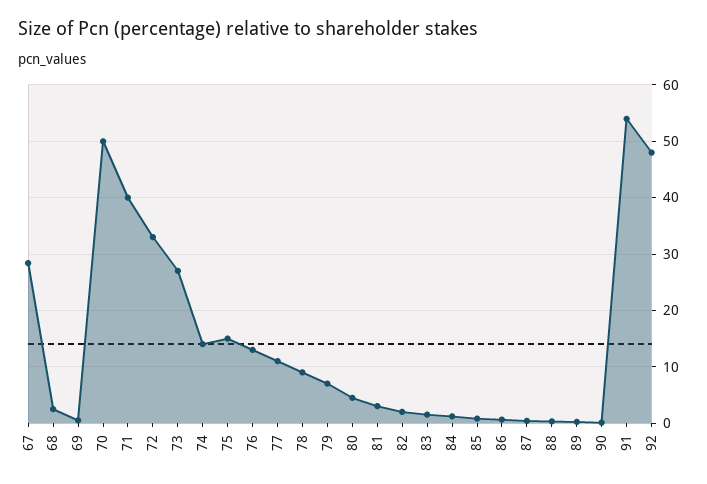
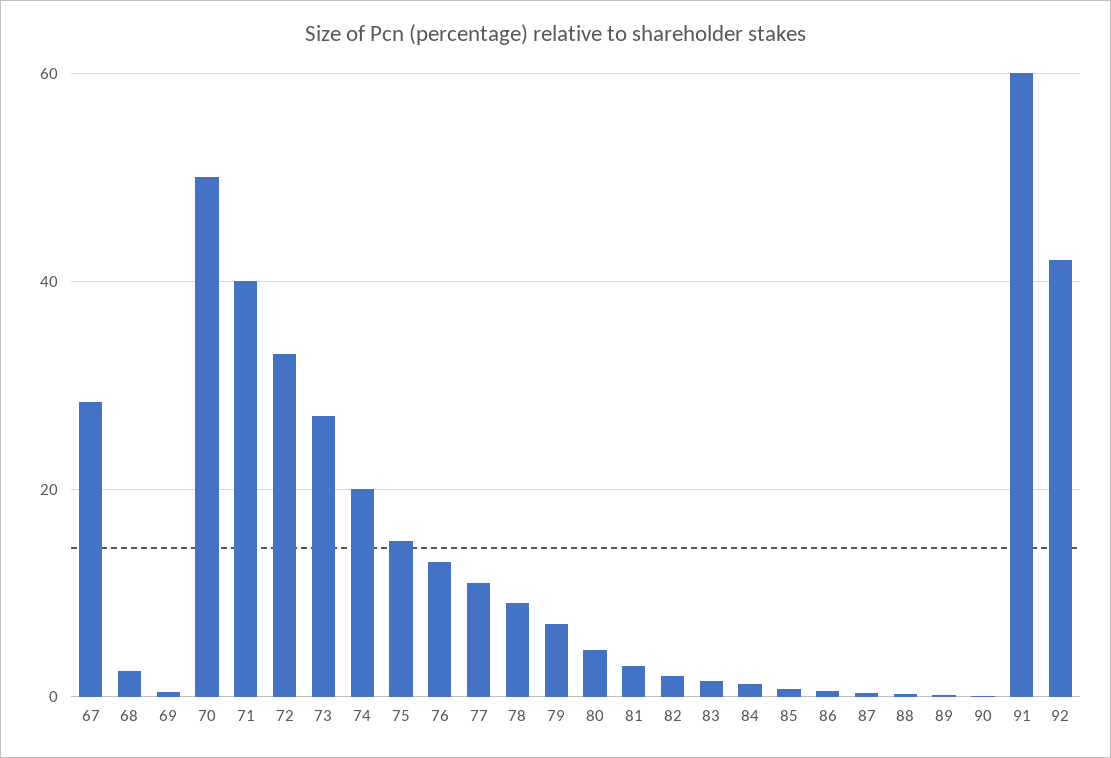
74: 14 -> 20
91: 54 -> 60
92: 48 -> 42

